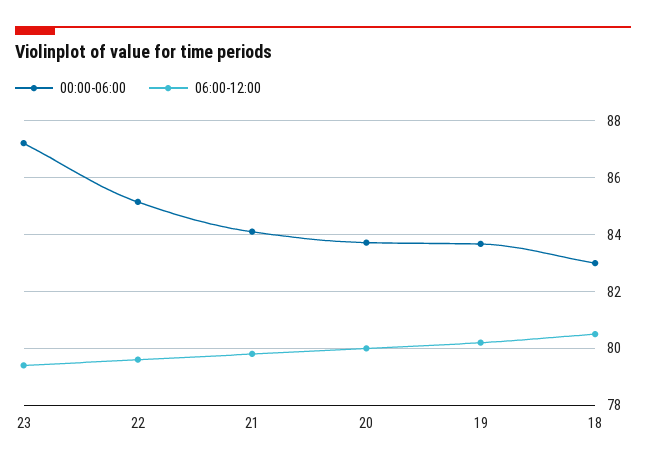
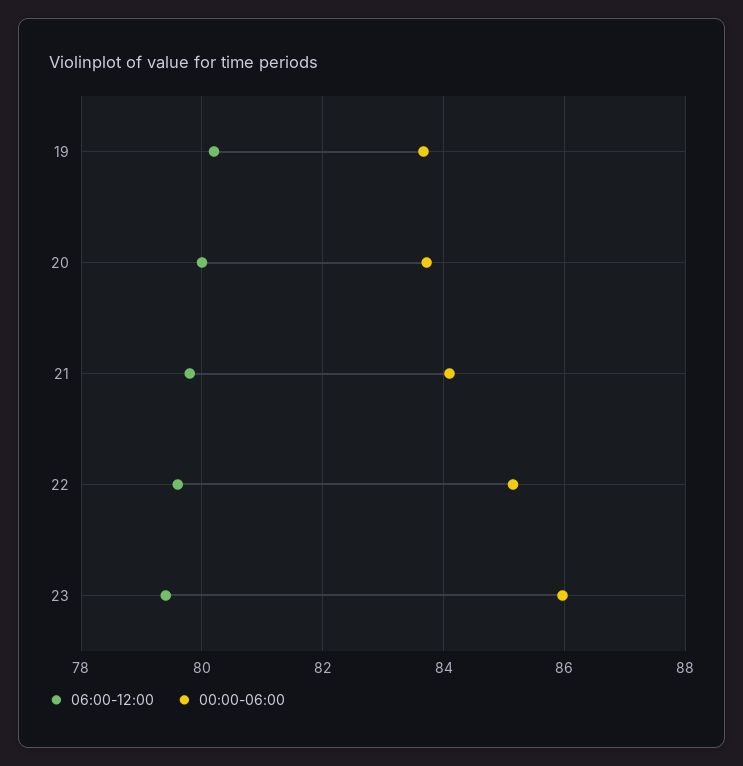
00:00-06:00, 23: 87.25 -> 86
00:00-06:00, 18: 83 -> none
06:00-12:00, 18: 80.5 -> none

